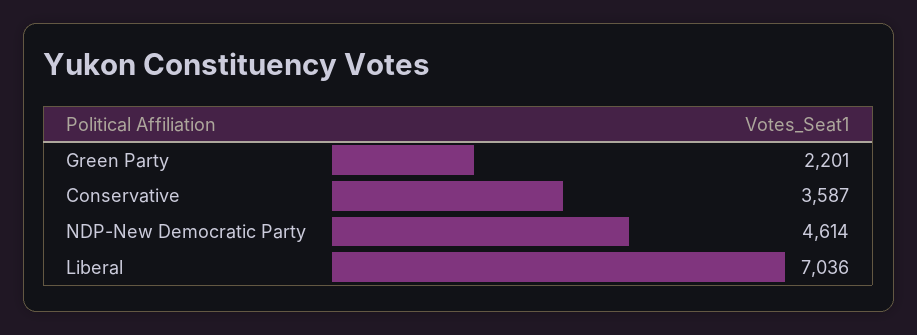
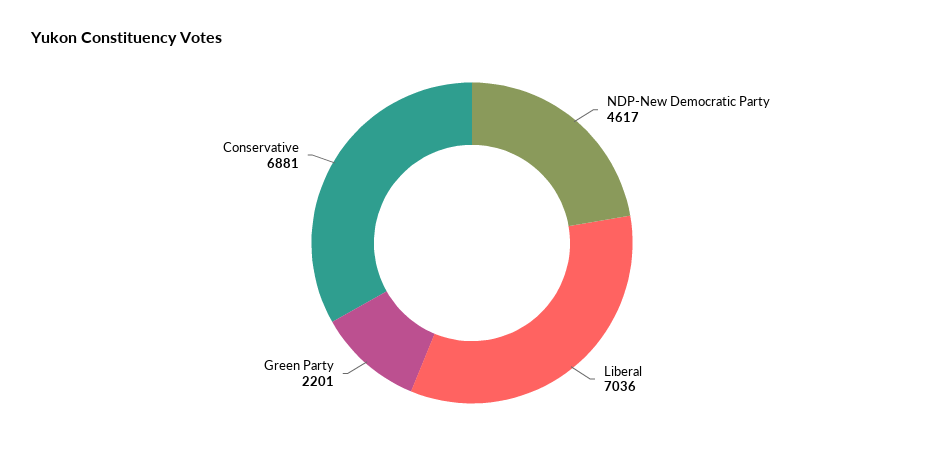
Conservative: 3587 -> 6881
NDP-New Democratic Party: 4614 -> 4617

